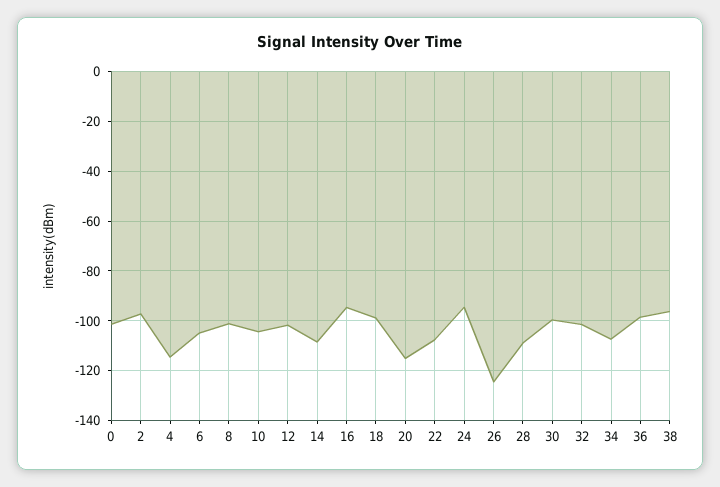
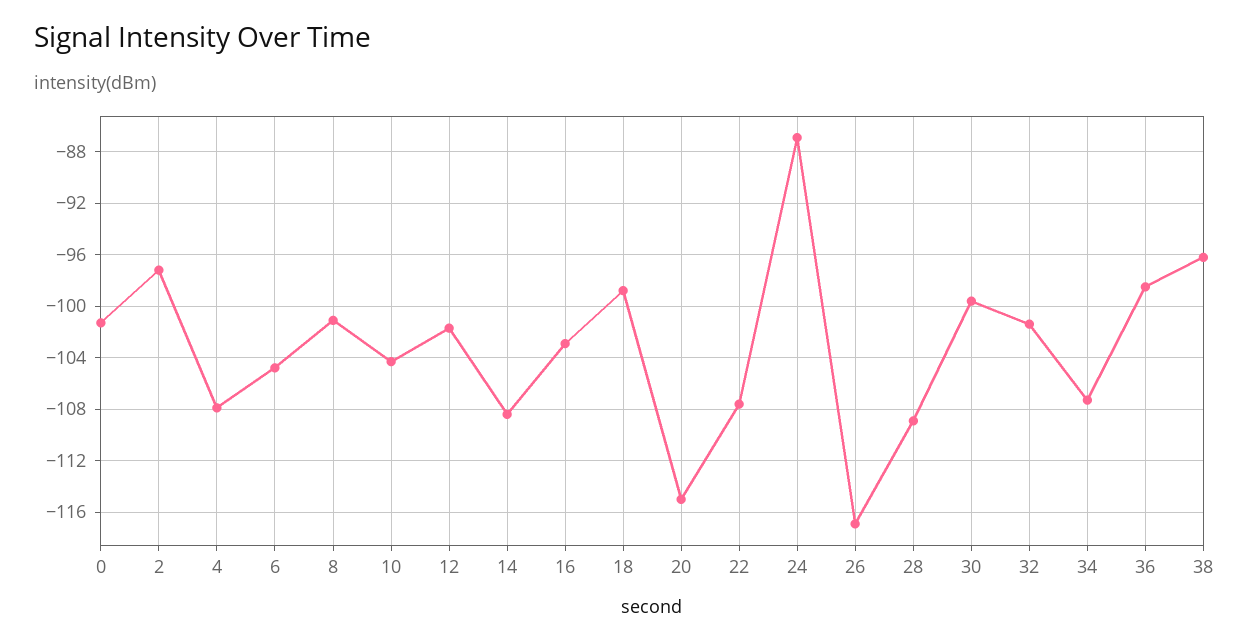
4: -115 -> -108
16: -95 -> -103
24: -95 -> -87
26: -125 -> -117

